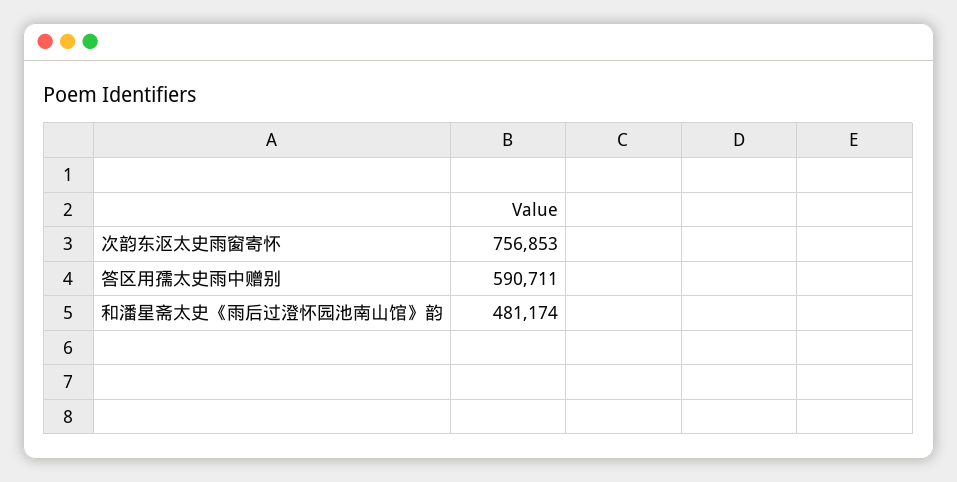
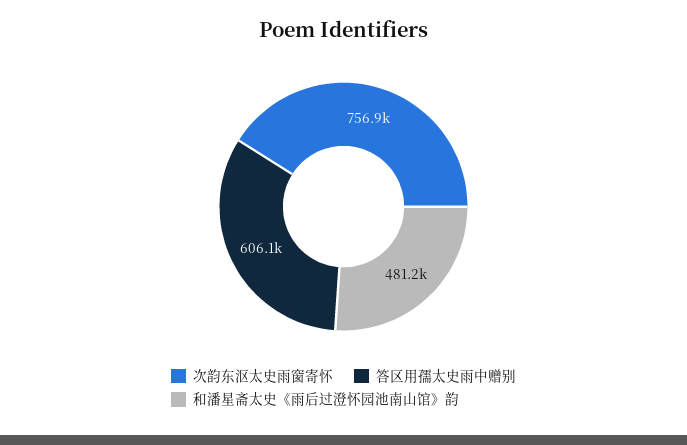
答区用孺太史雨中赠别: 590711 -> 606100

